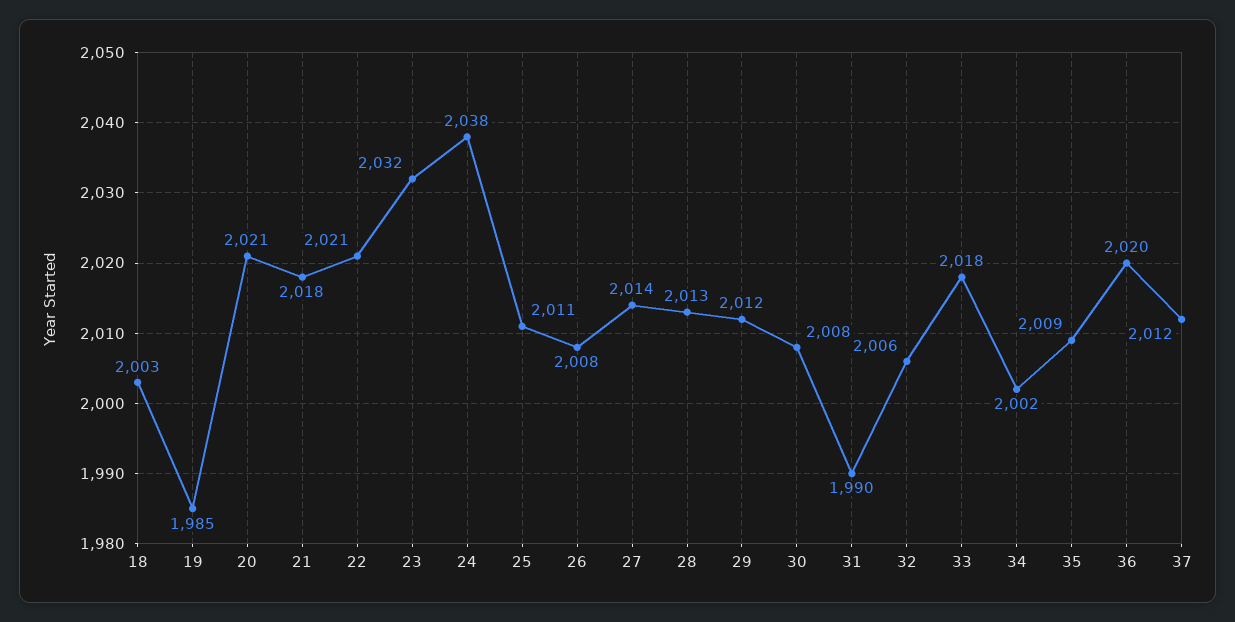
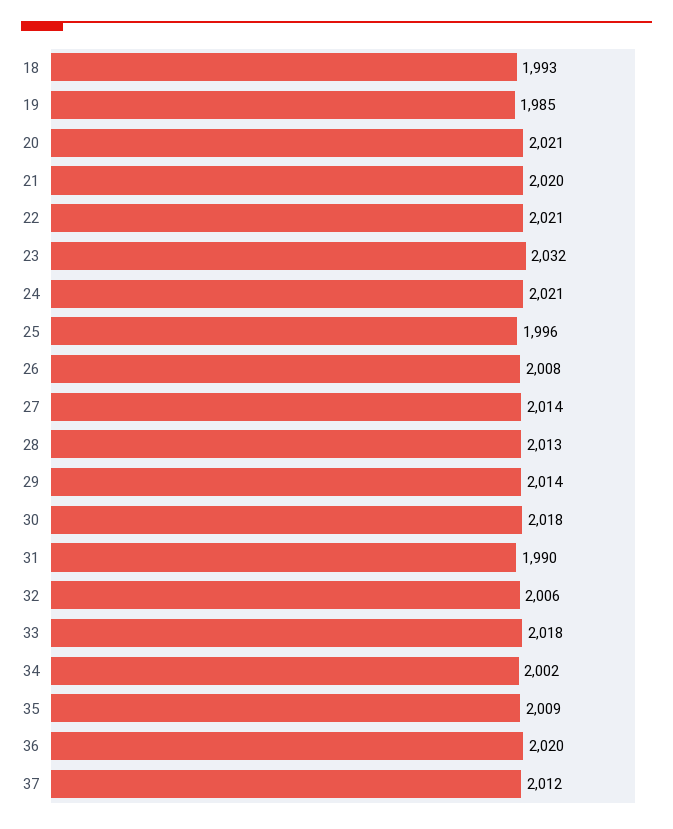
18: 2003 -> 1993
21: 2018 -> 2020
24: 2038 -> 2021
25: 2011 -> 1996
29: 2012 -> 2014
30: 2008 -> 2018

